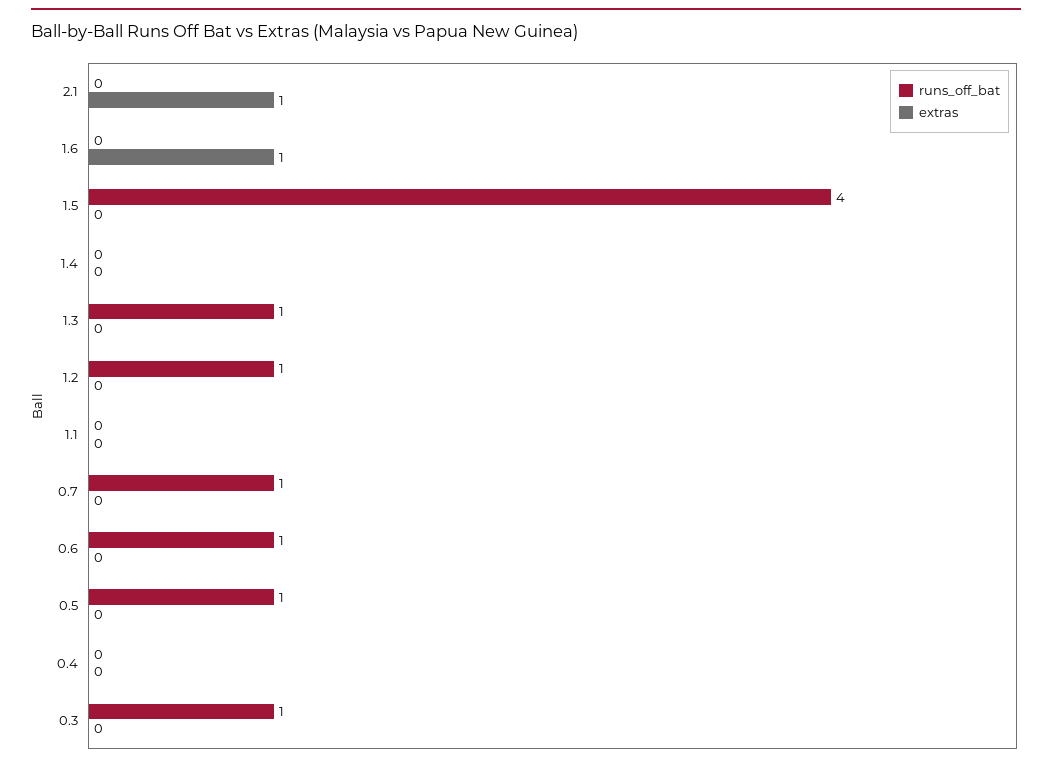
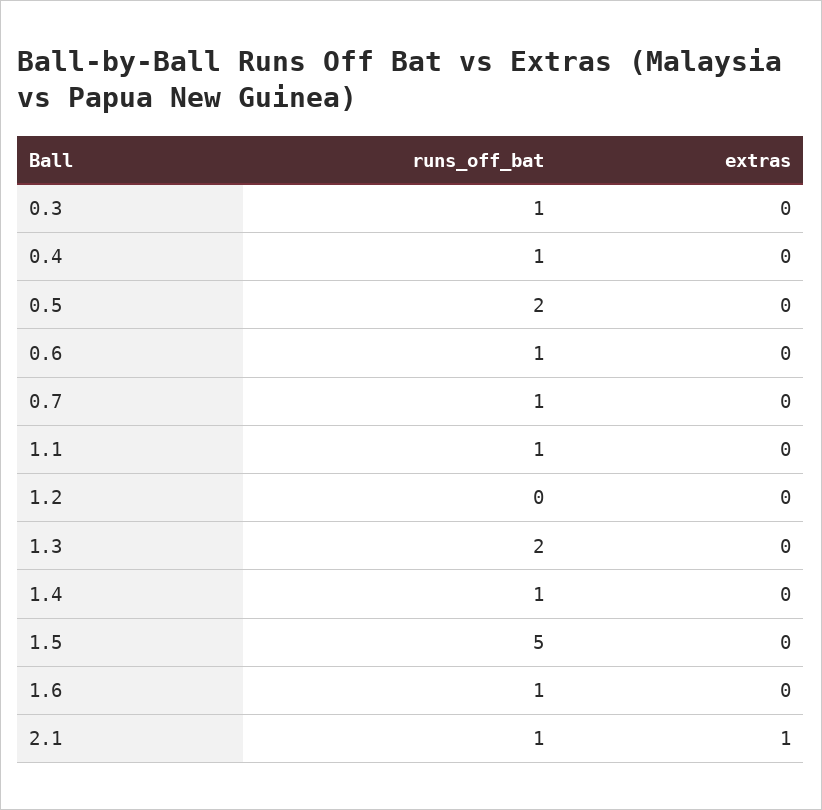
runs_off_bat, 2.1: 0 -> 1
runs_off_bat, 1.6: 0 -> 1
extras, 1.6: 1 -> 0
runs_off_bat, 1.5: 4 -> 5
runs_off_bat, 1.4: 0 -> 1
runs_off_bat, 1.3: 1 -> 2
runs_off_bat, 1.2: 1 -> 0
runs_off_bat, 1.1: 0 -> 1
runs_off_bat, 0.5: 1 -> 2
runs_off_bat, 0.4: 0 -> 1

